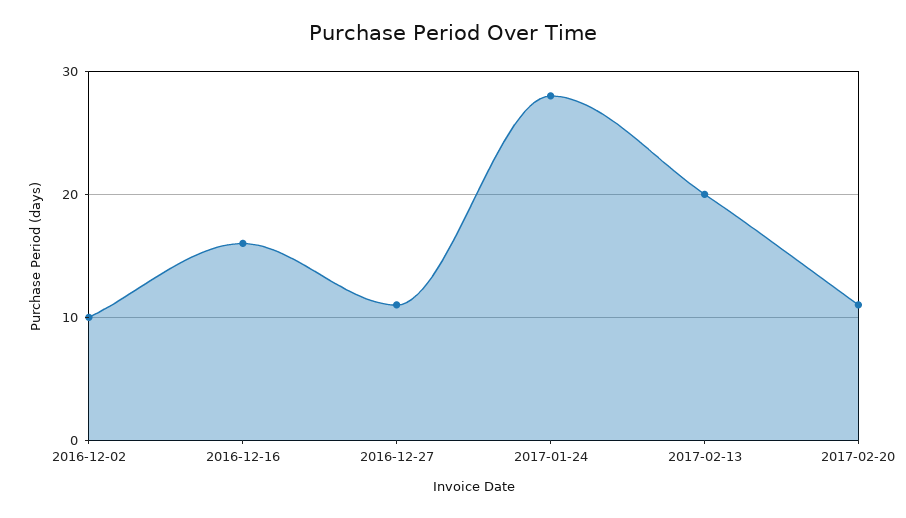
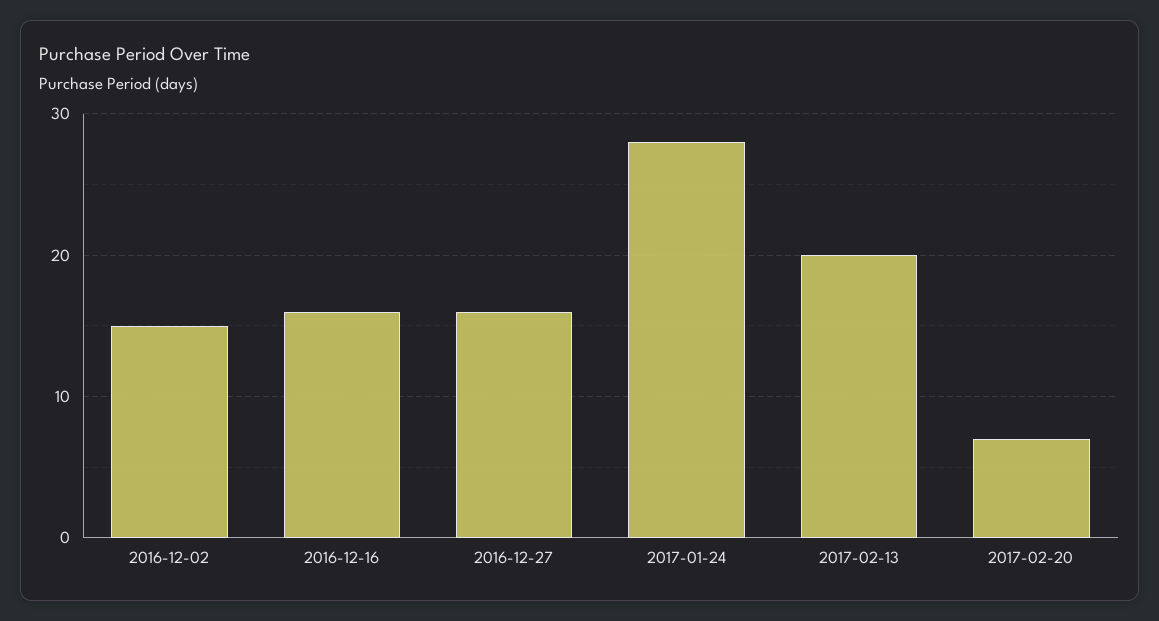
2016-12-02: 10 -> 15
2016-12-27: 11 -> 16
2017-02-20: 11 -> 7

